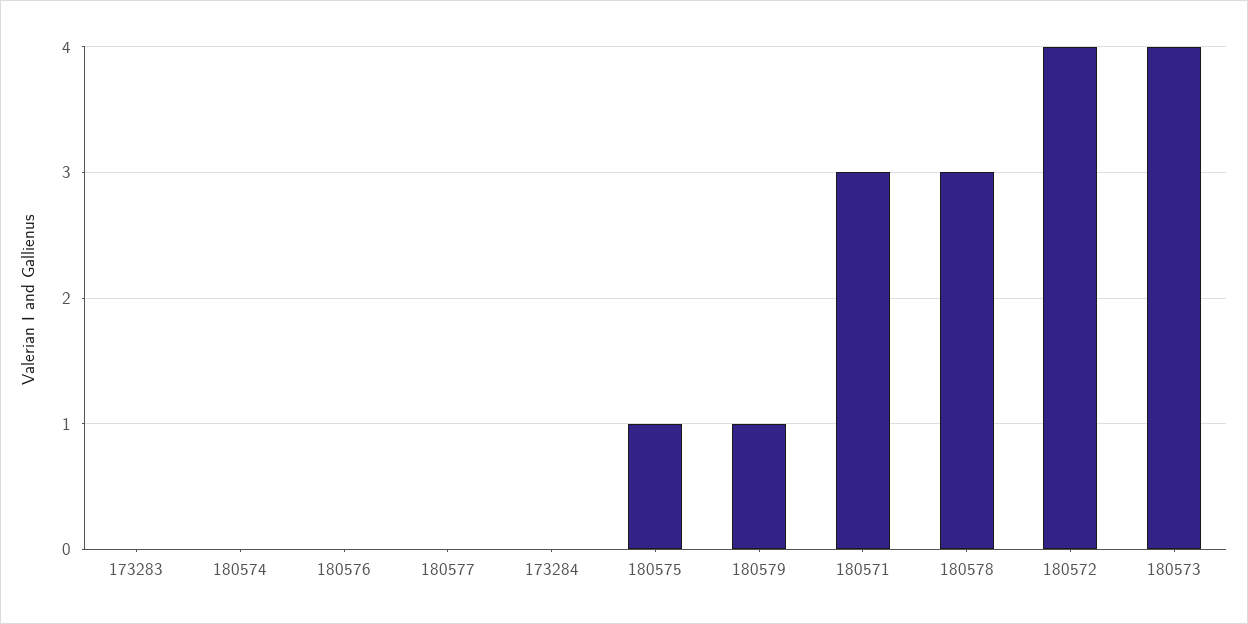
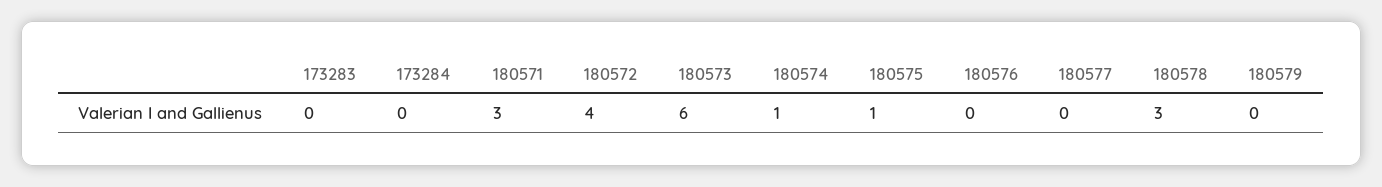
180574: 0 -> 1
180579: 1 -> 0
180573: 4 -> 6

